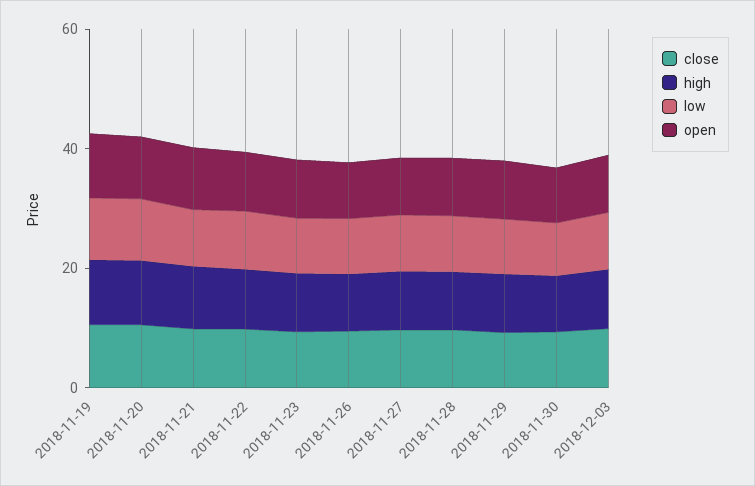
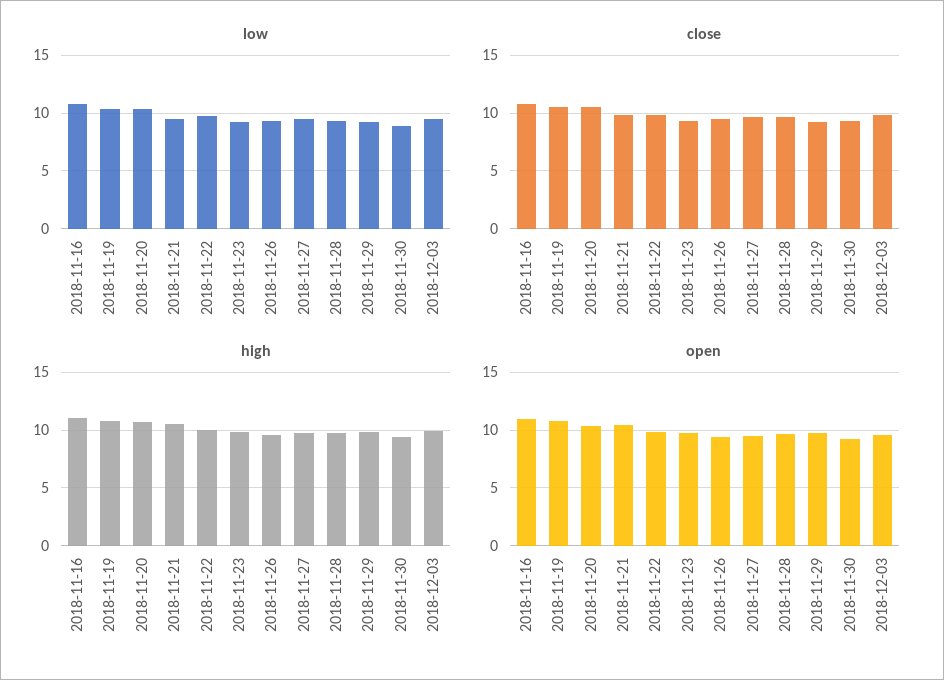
low, 2018-11-16: none -> 11
close, 2018-11-16: none -> 11
high, 2018-11-16: none -> 11
open, 2018-11-16: none -> 11

